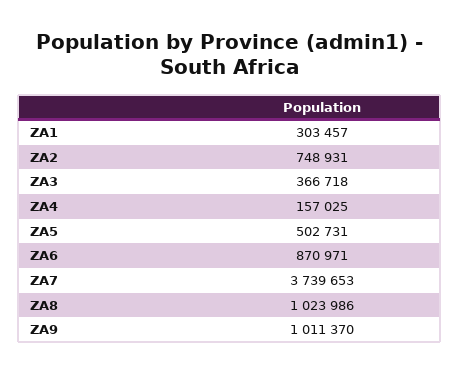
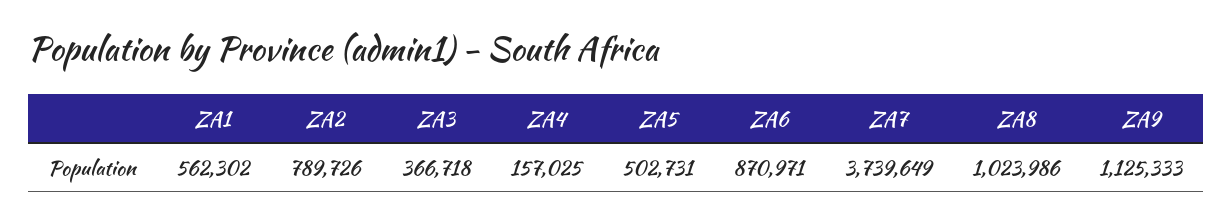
ZA1: 303457 -> 562302
ZA2: 748931 -> 789726
ZA7: 3739653 -> 3739649
ZA9: 1011370 -> 1125333

